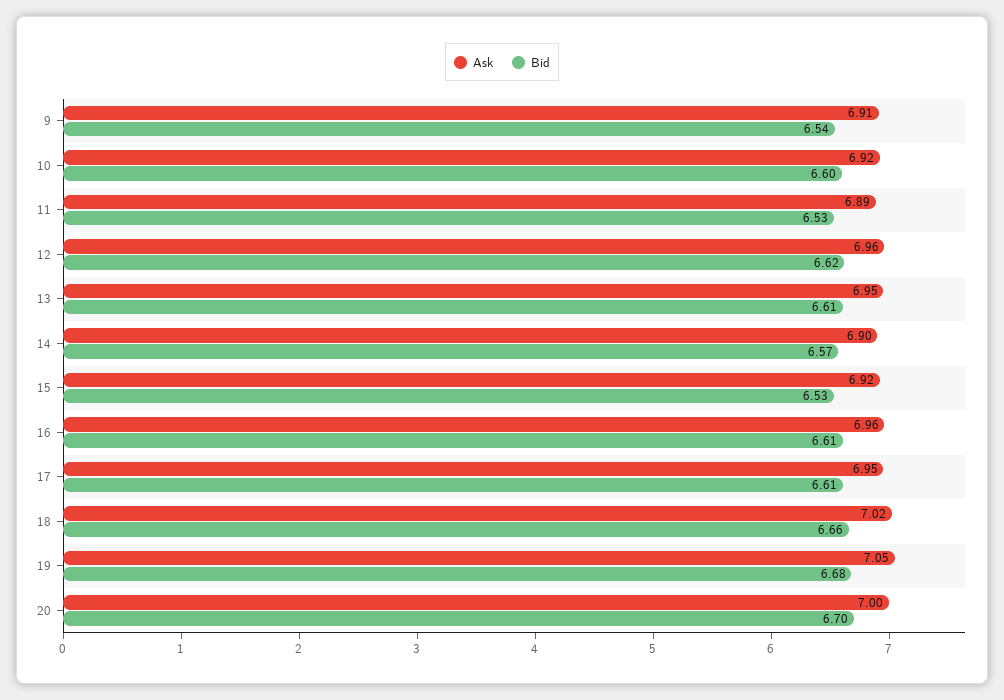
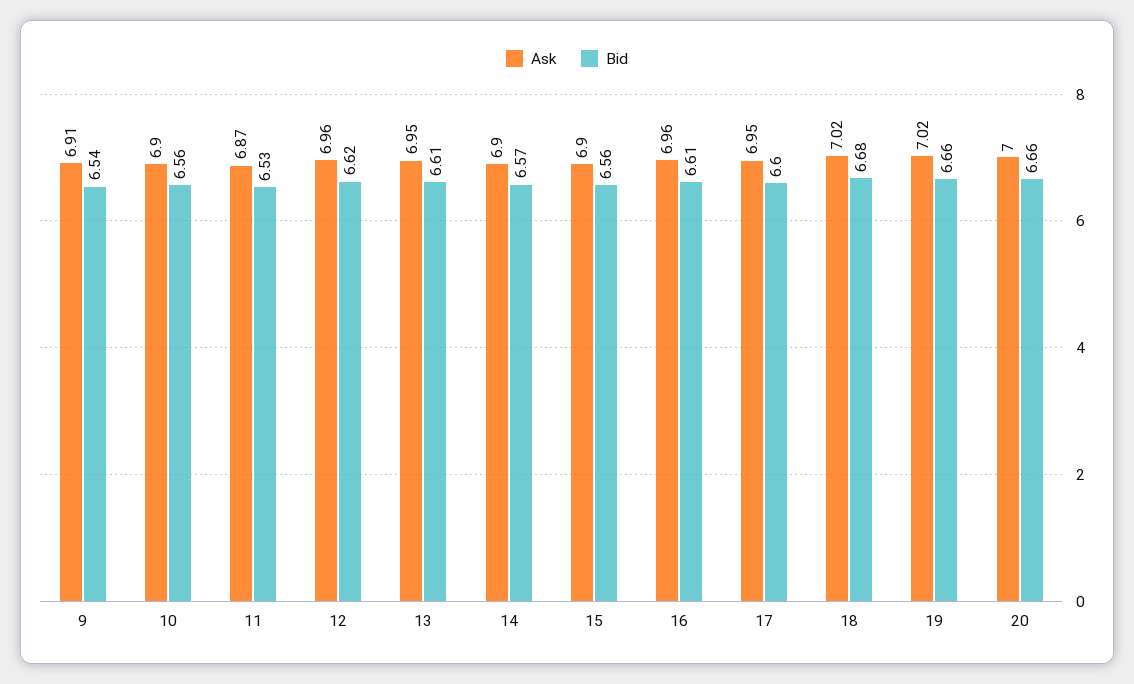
Ask, 10: 6.92 -> 6.9
Bid, 10: 6.6 -> 6.56
Ask, 11: 6.89 -> 6.87
Ask, 15: 6.92 -> 6.9
Bid, 15: 6.53 -> 6.56
Bid, 17: 6.61 -> 6.6
Bid, 18: 6.66 -> 6.68
Ask, 19: 7.05 -> 7.02
Bid, 19: 6.68 -> 6.66
Bid, 20: 6.7 -> 6.66

